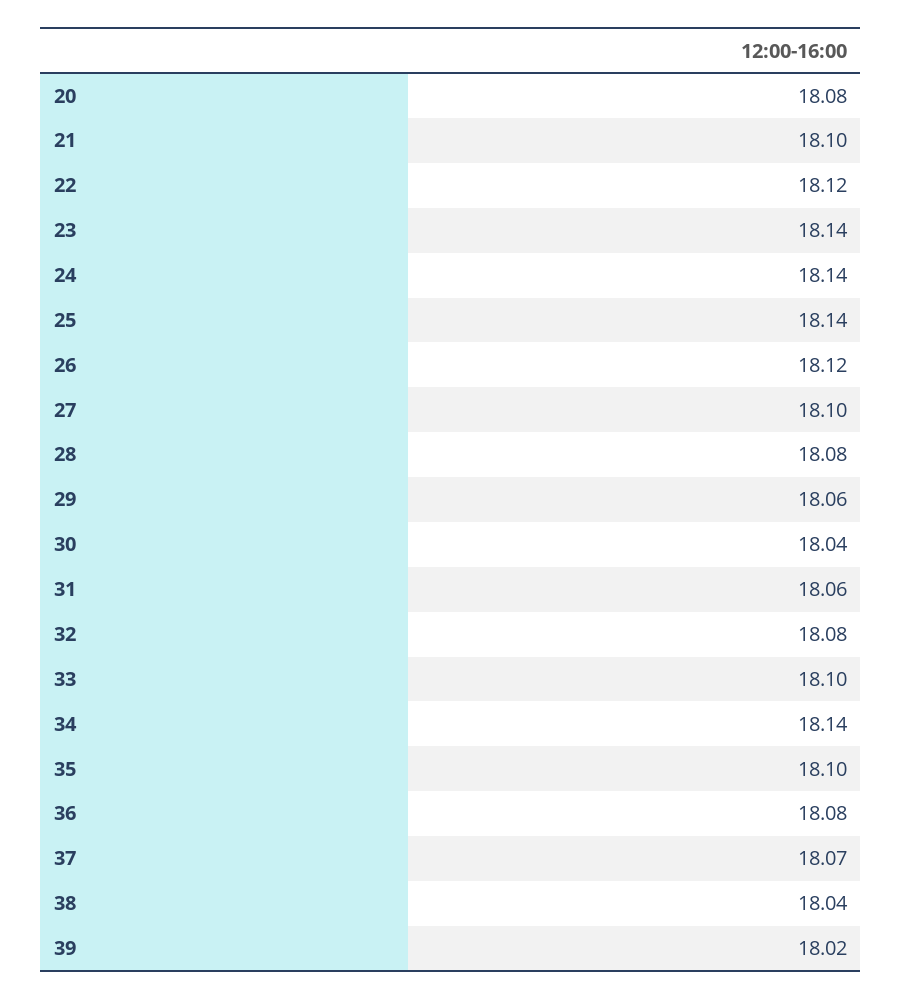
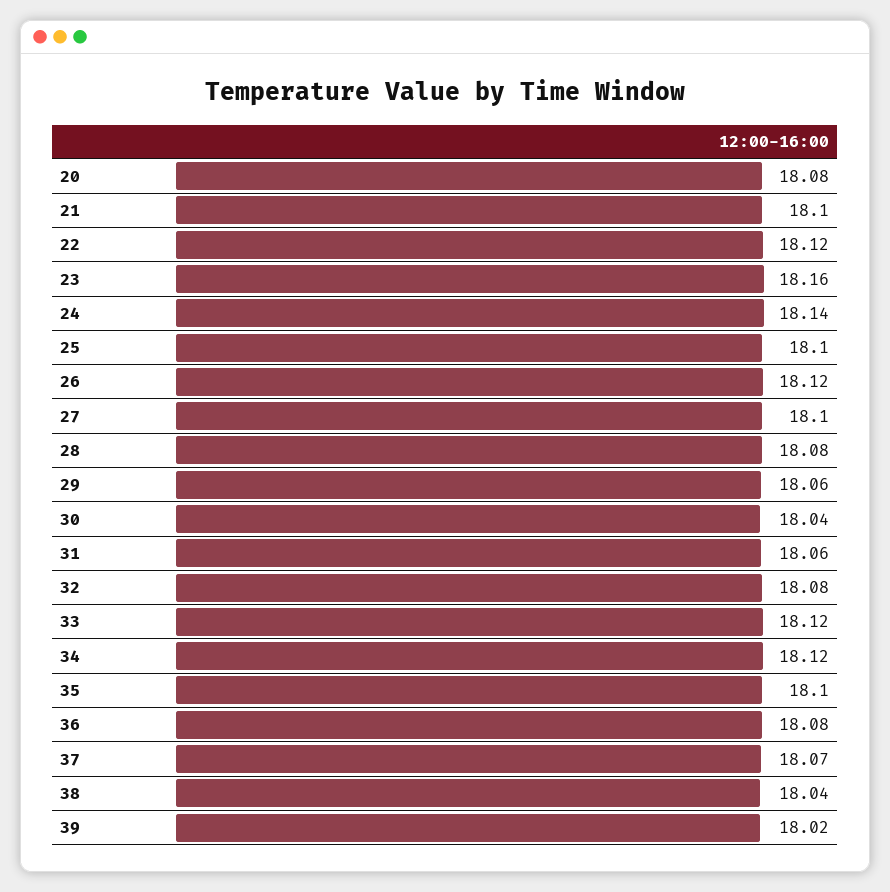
23: 18.14 -> 18.16
25: 18.14 -> 18.1
33: 18.1 -> 18.12
34: 18.14 -> 18.12

